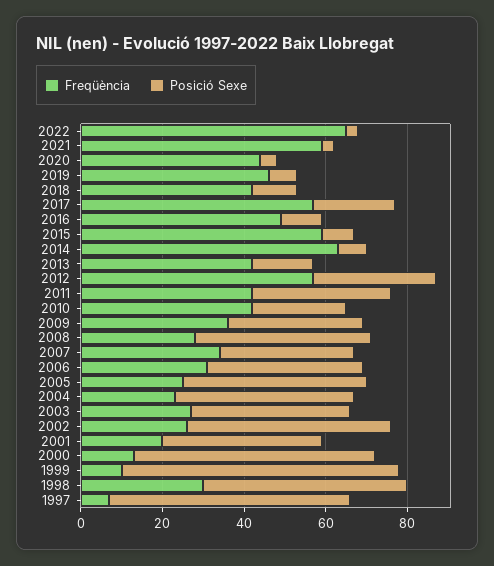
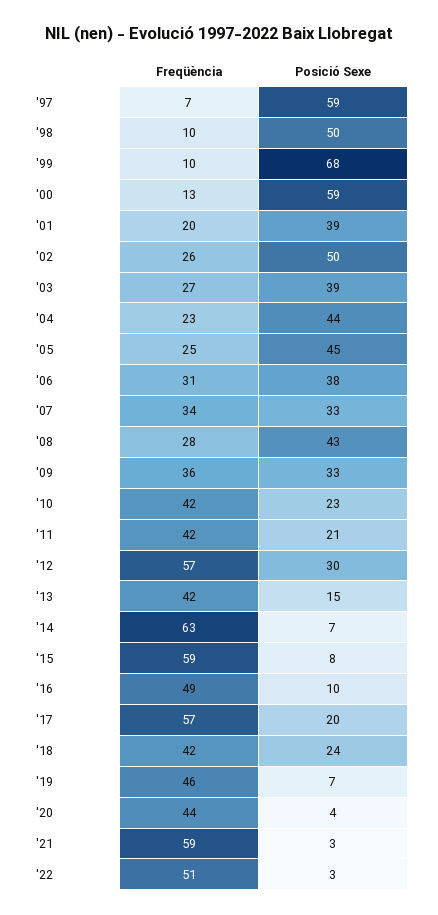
Freqüència, 2022: 65 -> 51
Posició Sexe, 2018: 10 -> 24
Posició Sexe, 2011: 35 -> 21
Freqüència, 1998: 30 -> 10

